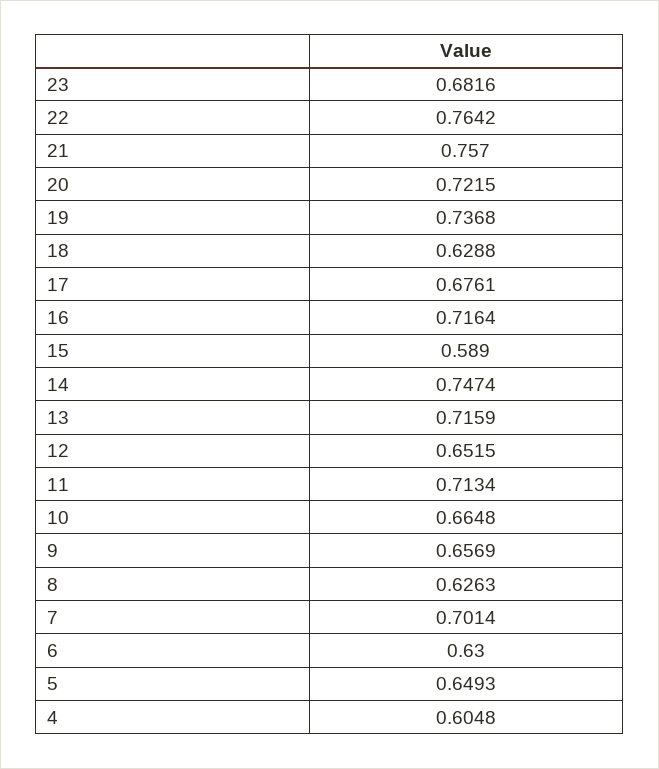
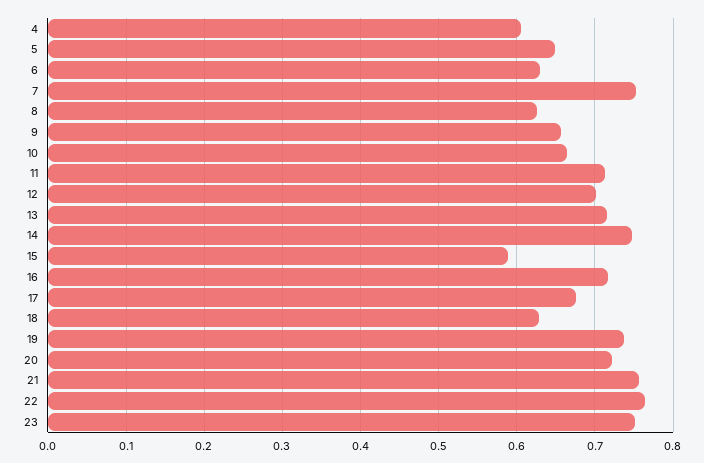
23: 0.6816 -> 0.75
12: 0.6515 -> 0.7
7: 0.7014 -> 0.75

